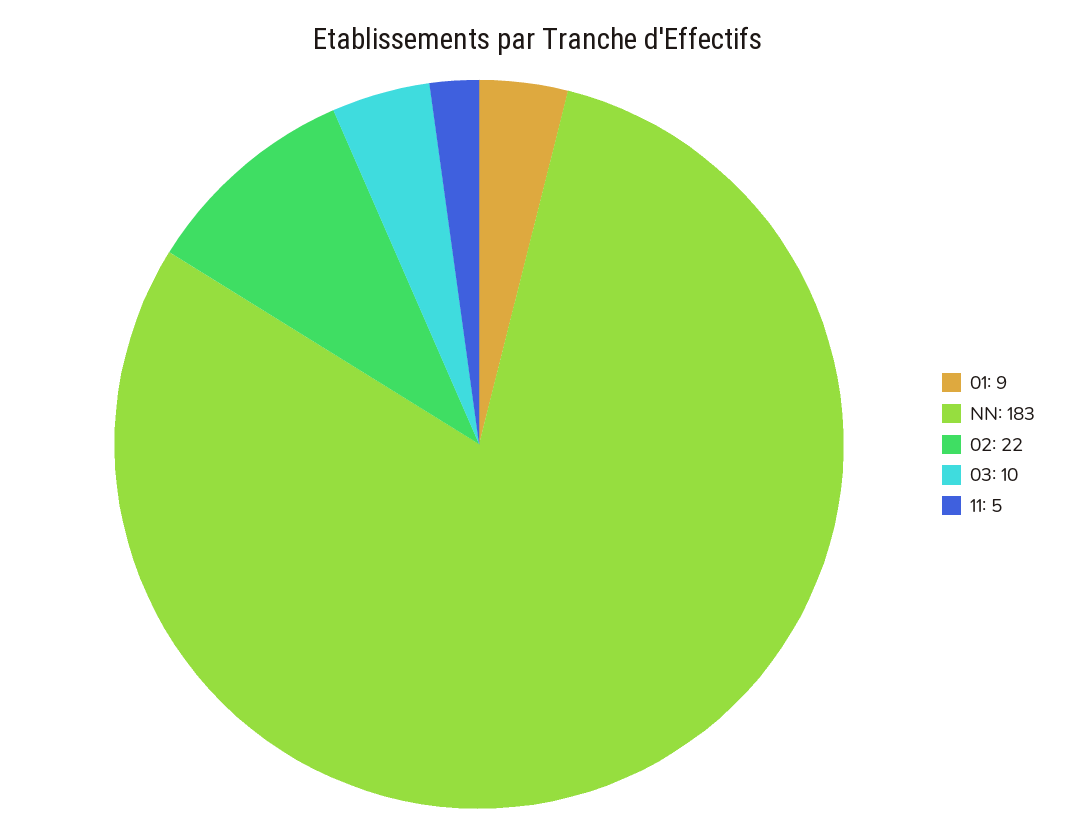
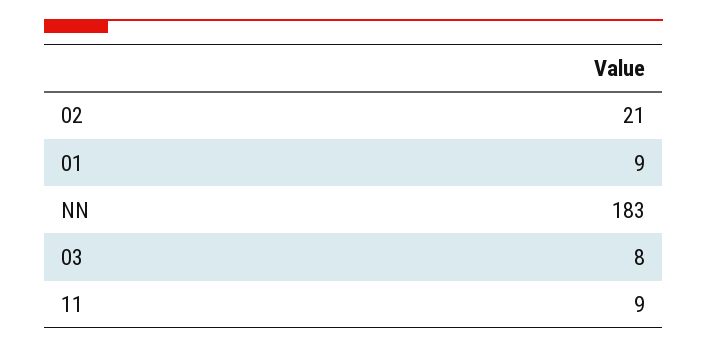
02: 22 -> 21
03: 10 -> 8
11: 5 -> 9

